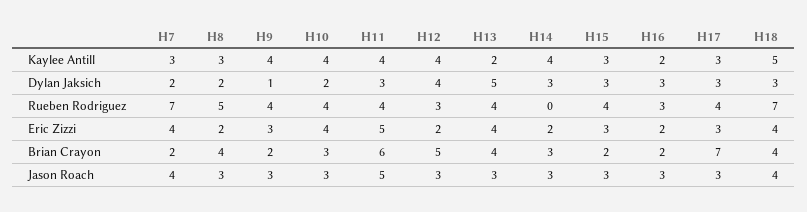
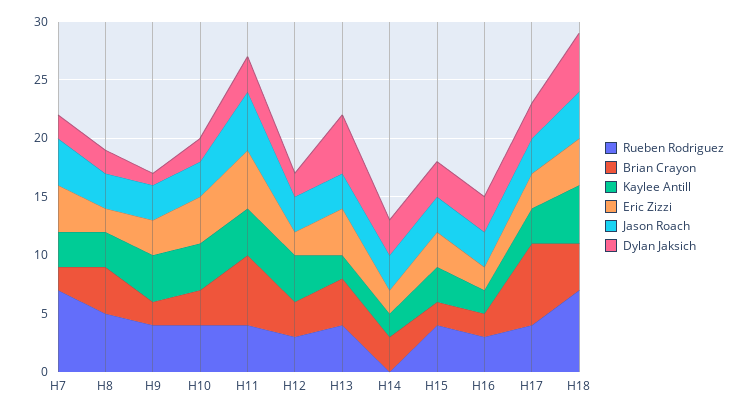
Kaylee Antill, H14: 4 -> 2
Dylan Jaksich, H12: 4 -> 2
Dylan Jaksich, H18: 3 -> 5
Brian Crayon, H12: 5 -> 3

